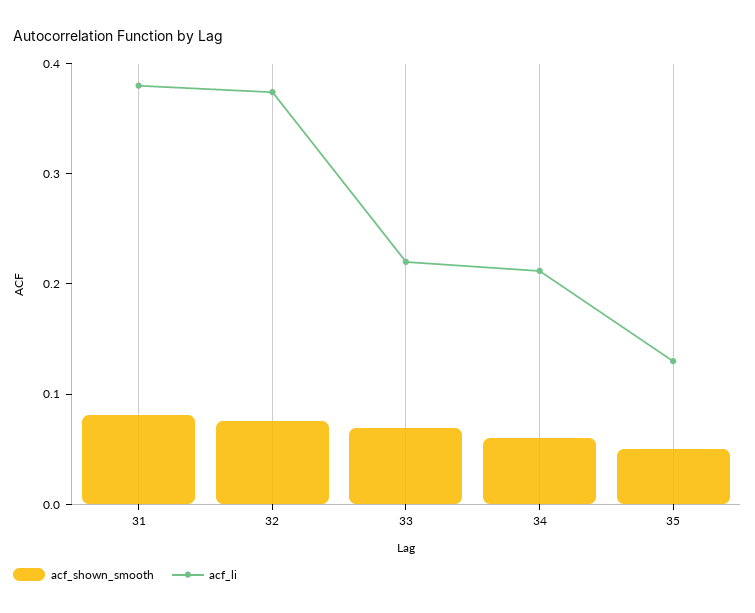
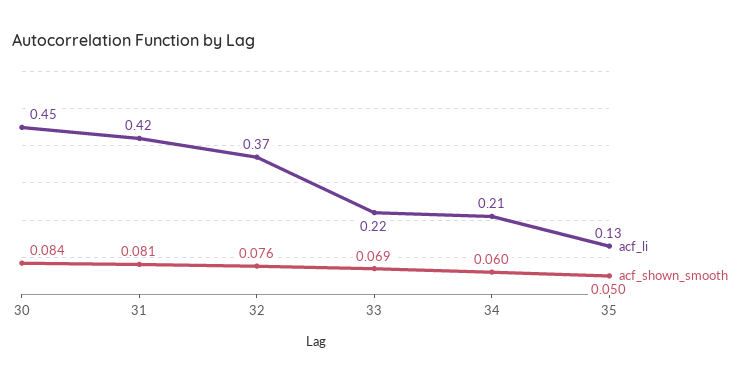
acf_li, 31: 0.38 -> 0.42
acf_li, 30: none -> 0.45
acf_shown_smooth, 30: none -> 0.084

